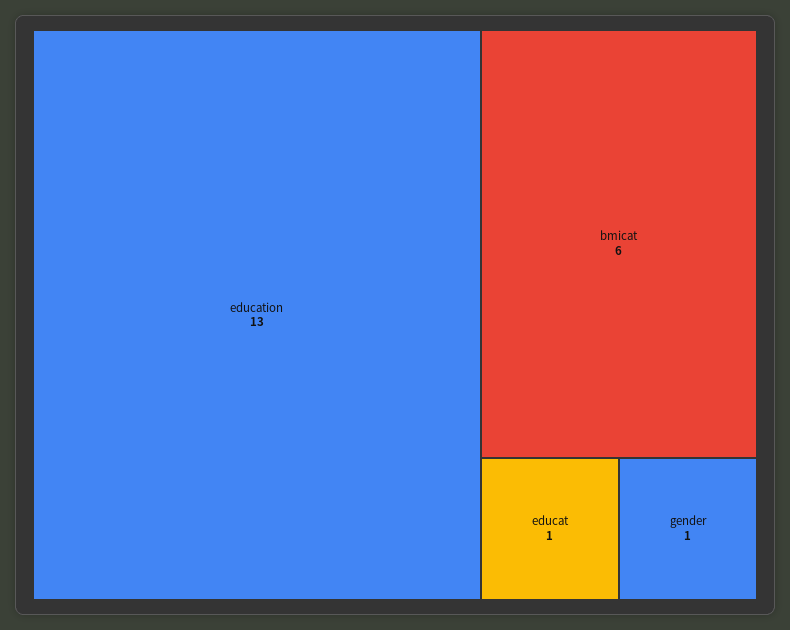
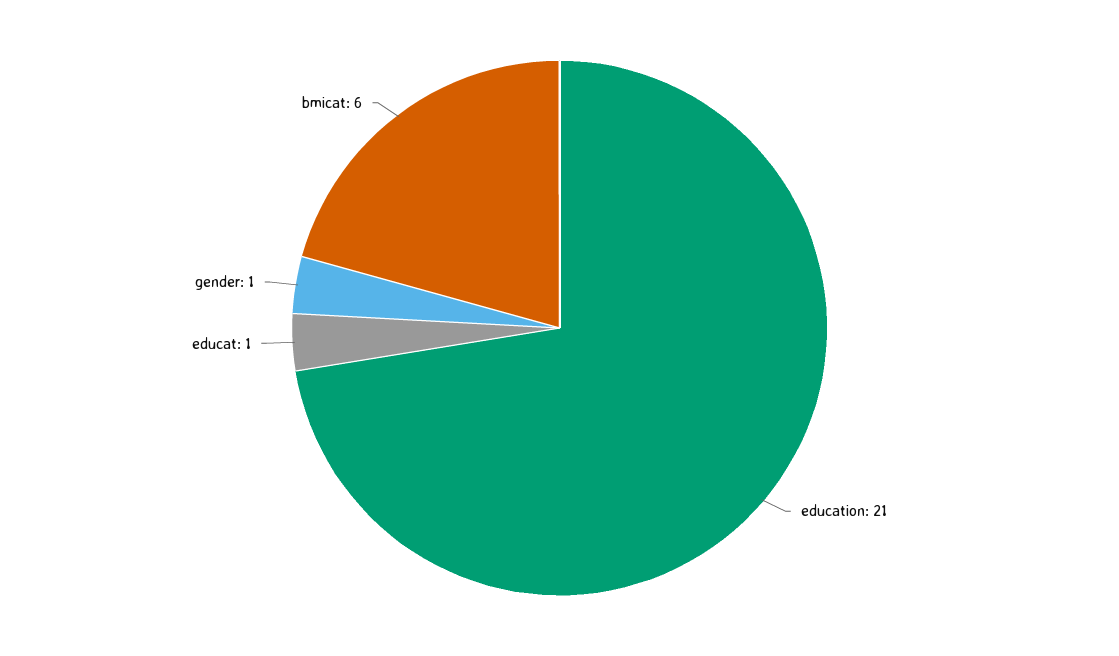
education: 13 -> 21

